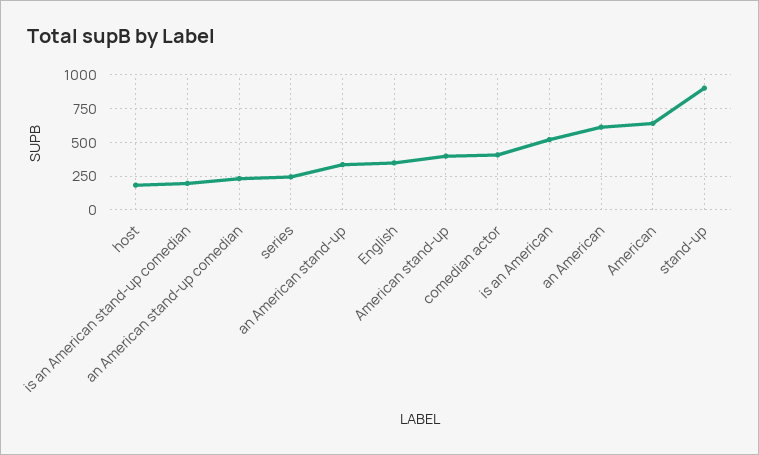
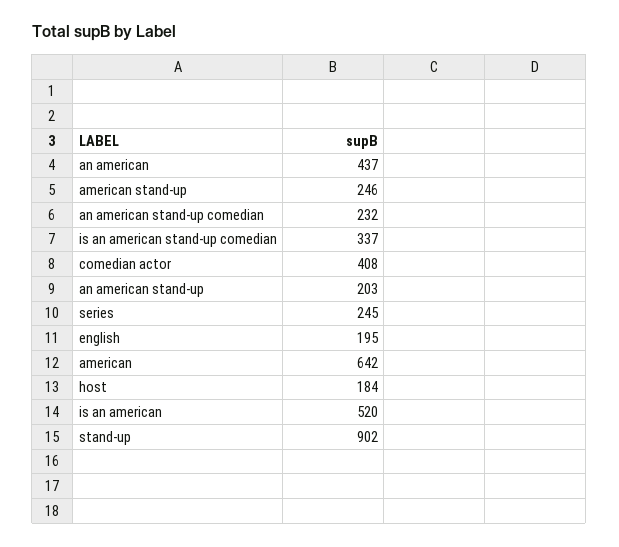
is an American stand-up comedian: 200 -> 337
an American stand-up: 350 -> 203
English: 350 -> 195
American stand-up: 400 -> 246
an American: 600 -> 437

